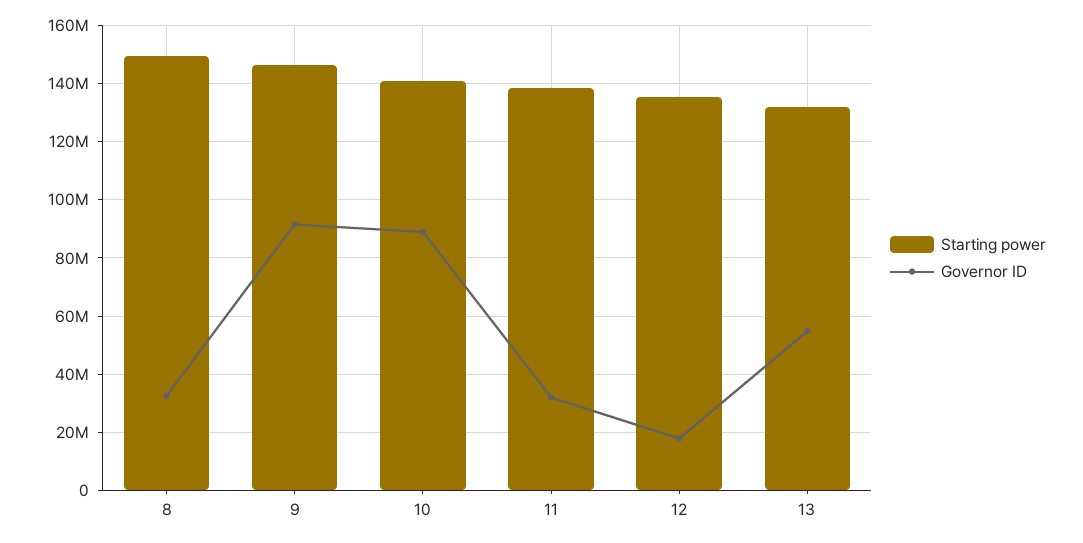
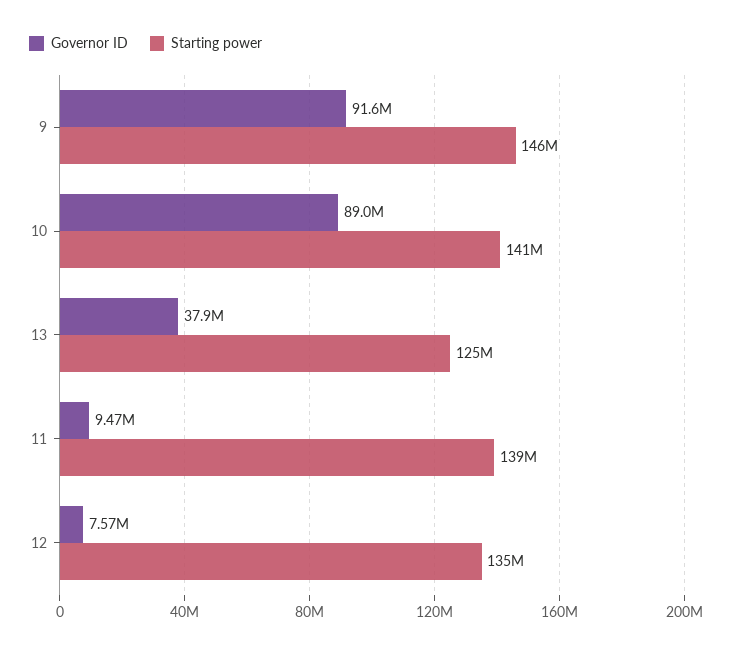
Starting power, 8: 150000000 -> none
Governor ID, 8: 32500000 -> none
Governor ID, 11: 32500000 -> 9470000
Governor ID, 12: 17500000 -> 7570000
Starting power, 13: 132500000 -> 125000000
Governor ID, 13: 55000000 -> 37900000

